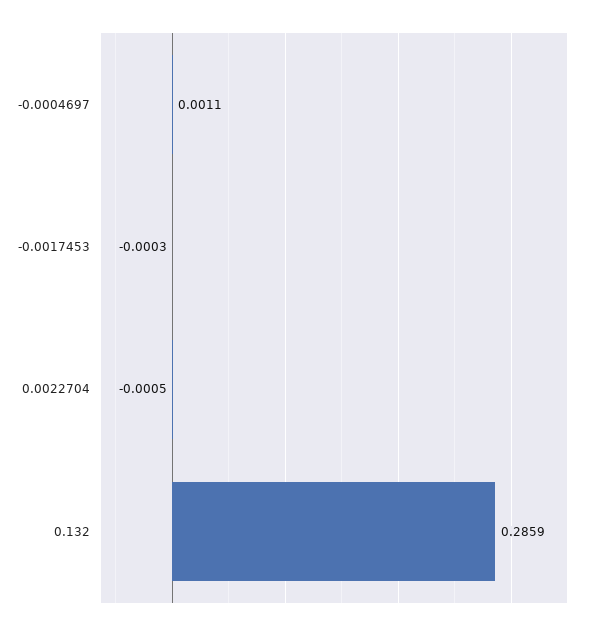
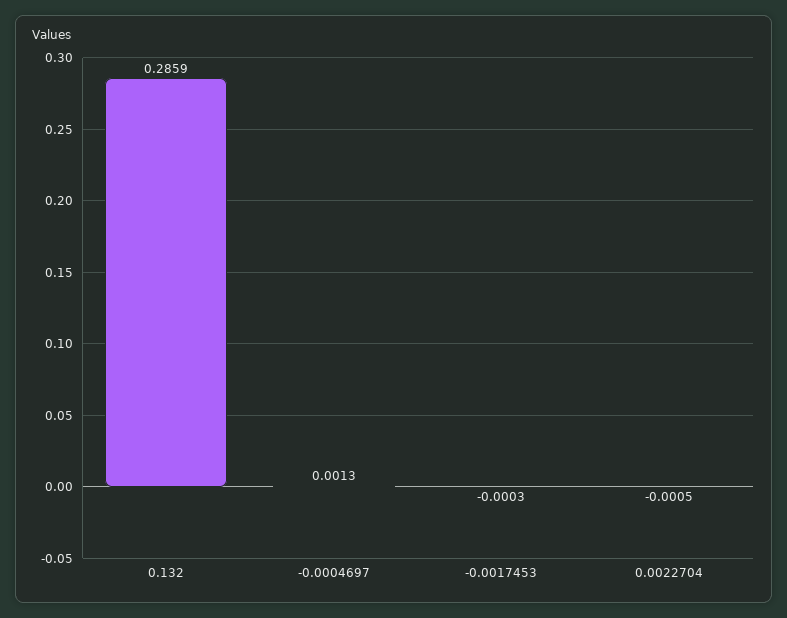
-0.0004697: 0.0011 -> 0.0013

